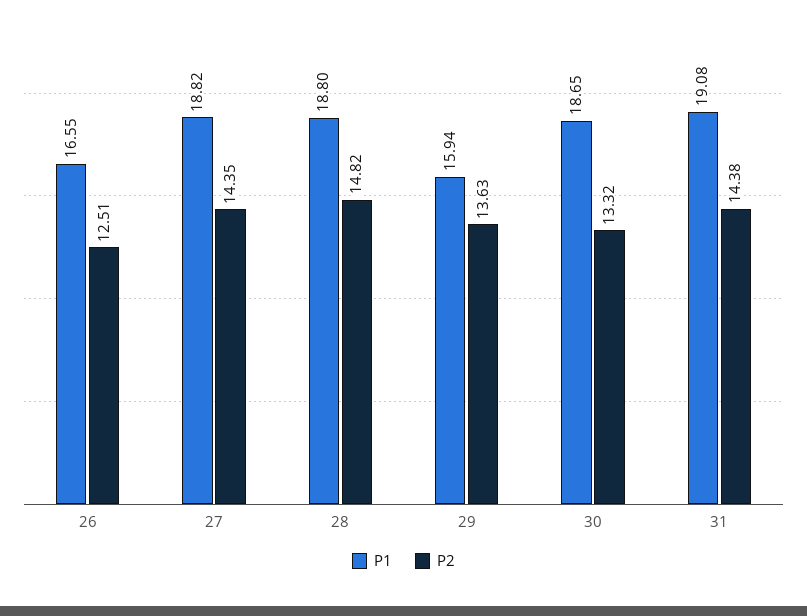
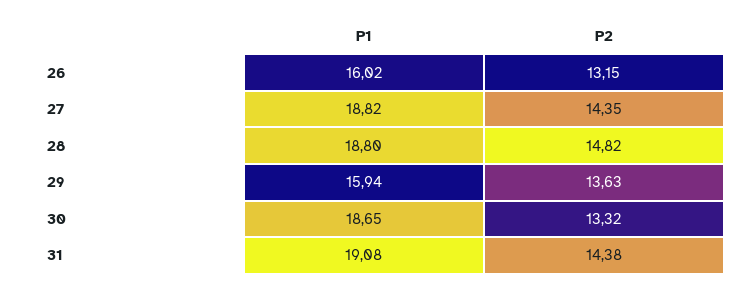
P1, 26: 16.55 -> 16.02
P2, 26: 12.51 -> 13.15

